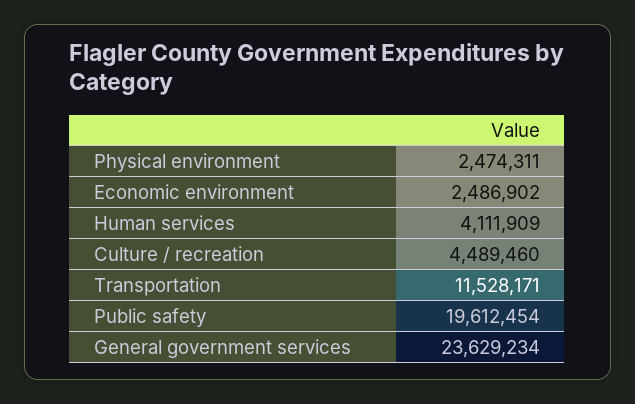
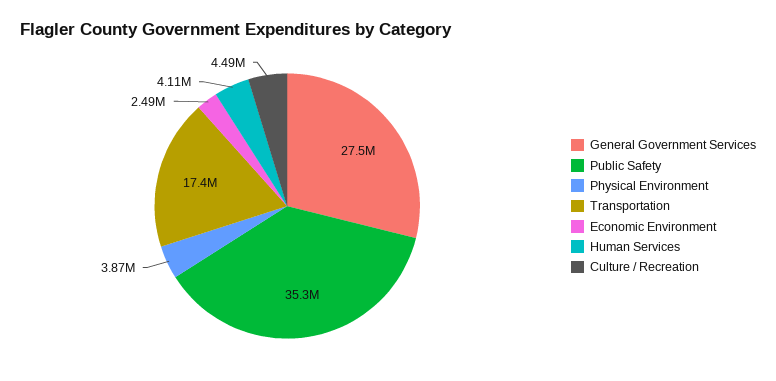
Physical environment: 2474311 -> 3870000
Transportation: 11528171 -> 17400000
Public safety: 19612454 -> 35300000
General government services: 23629234 -> 27500000

